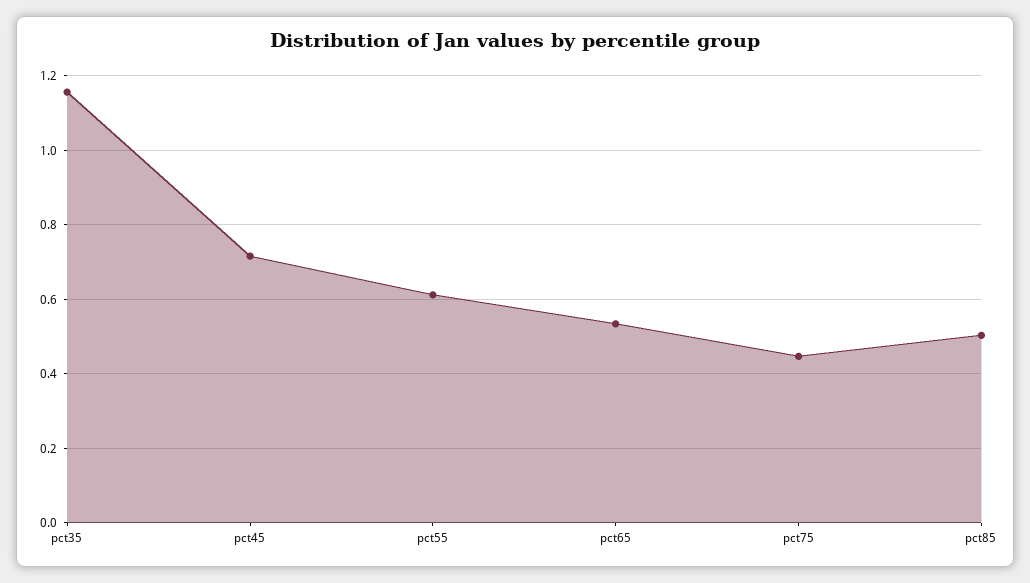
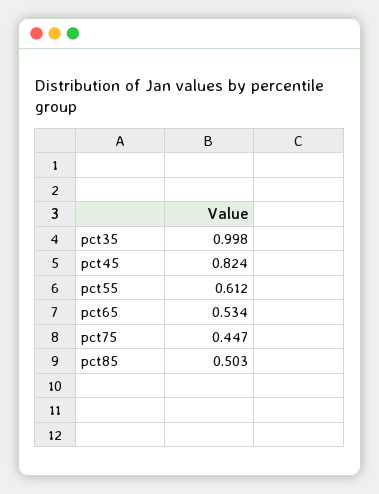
pct35: 1.16 -> 0.998
pct45: 0.72 -> 0.824

